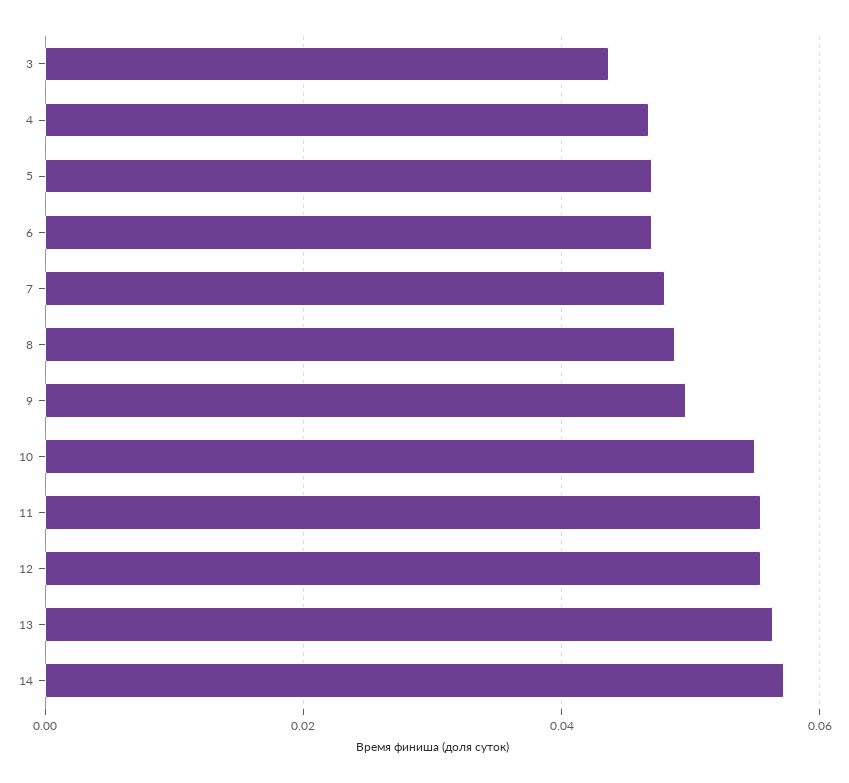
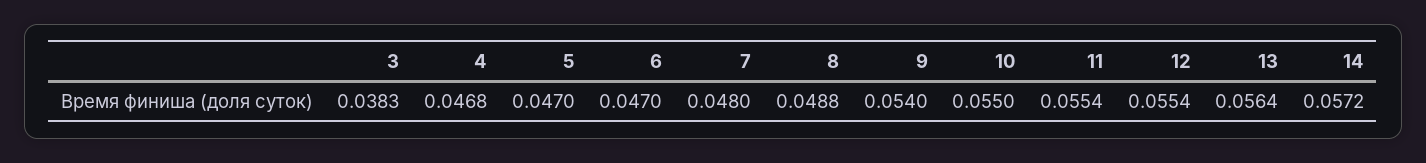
3: 0.044 -> 0.0383
9: 0.05 -> 0.054

